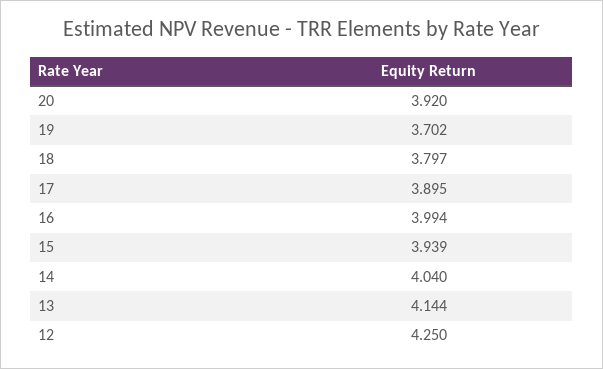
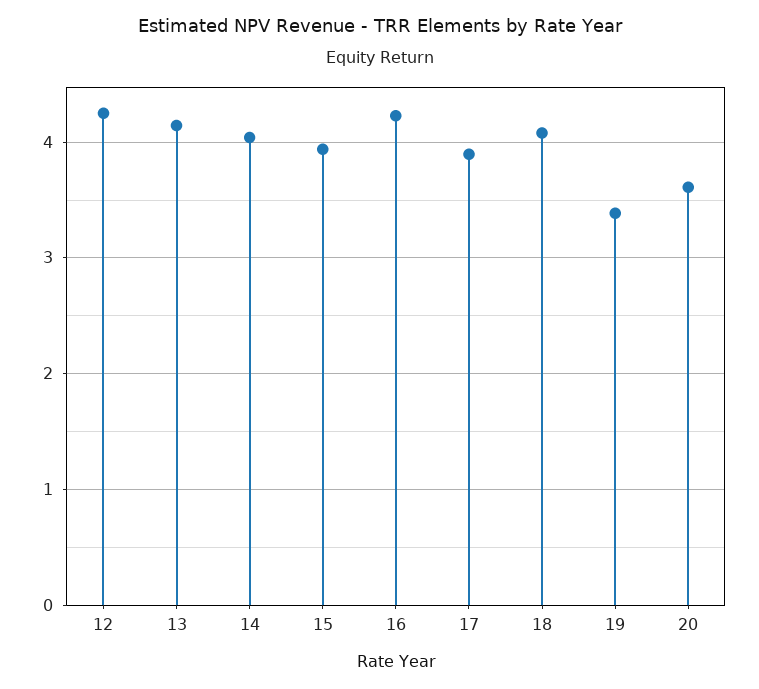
20: 3.92 -> 3.6
19: 3.702 -> 3.4
18: 3.797 -> 4.1
16: 3.994 -> 4.2

